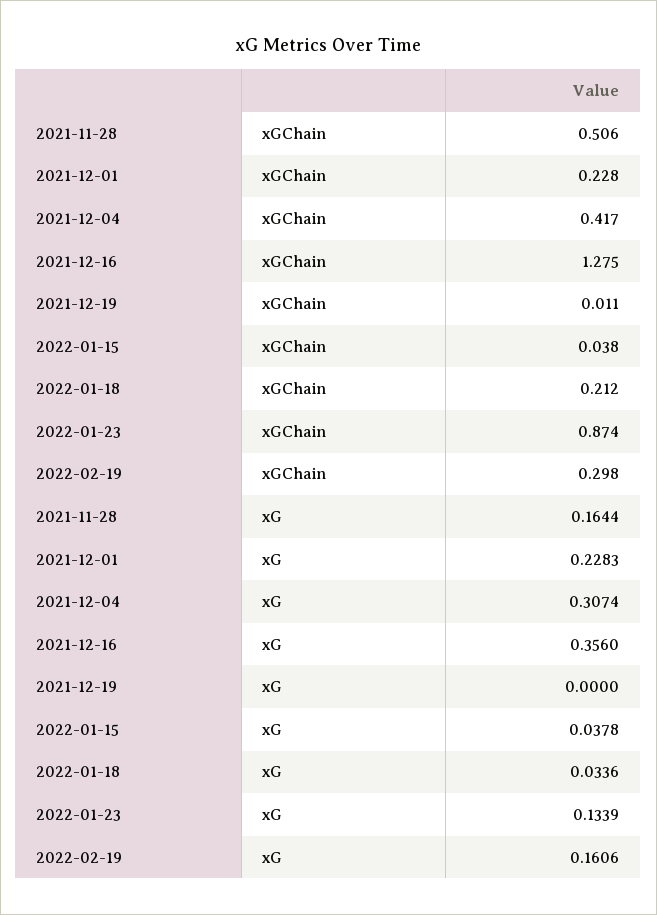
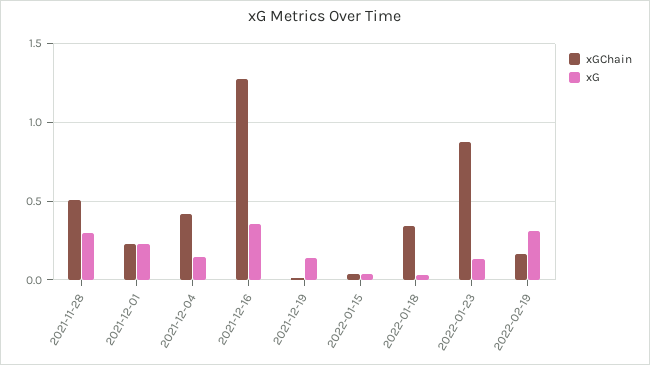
xGChain, 2022-01-18: 0.212 -> 0.35
xGChain, 2022-02-19: 0.298 -> 0.15
xG, 2021-11-28: 0.1644 -> 0.3
xG, 2021-12-04: 0.3074 -> 0.15
xG, 2021-12-19: 0 -> 0.15
xG, 2022-02-19: 0.1606 -> 0.3

